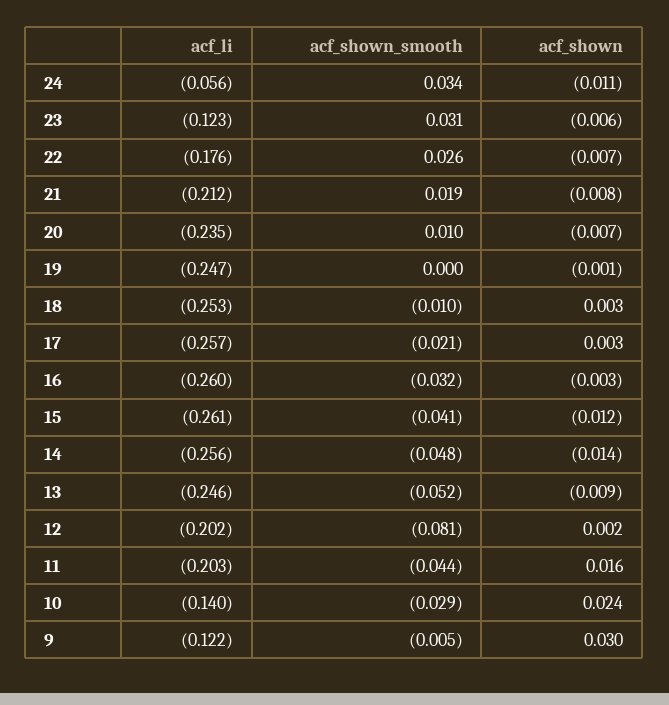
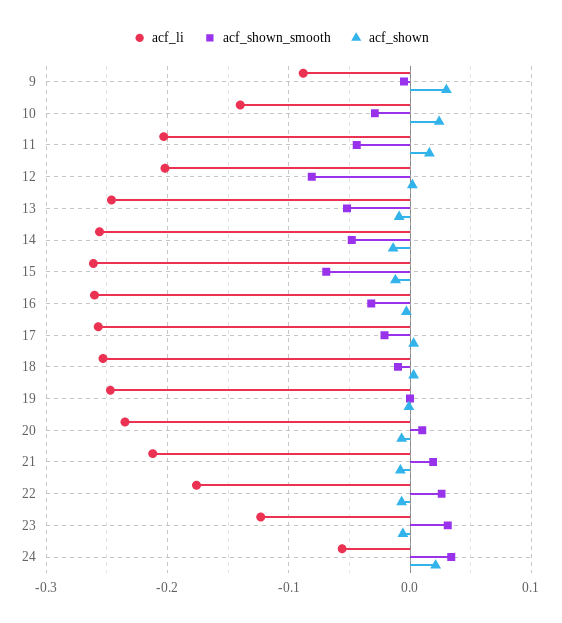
acf_shown, 24: -0.011 -> 0.02
acf_shown_smooth, 15: -0.041 -> -0.07
acf_li, 9: -0.122 -> -0.09

